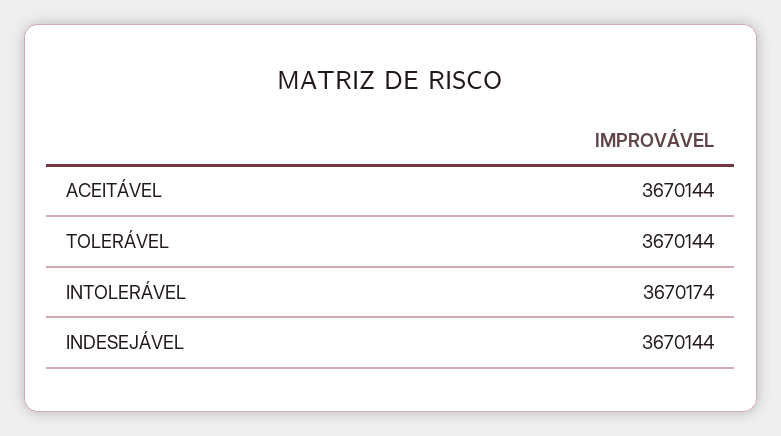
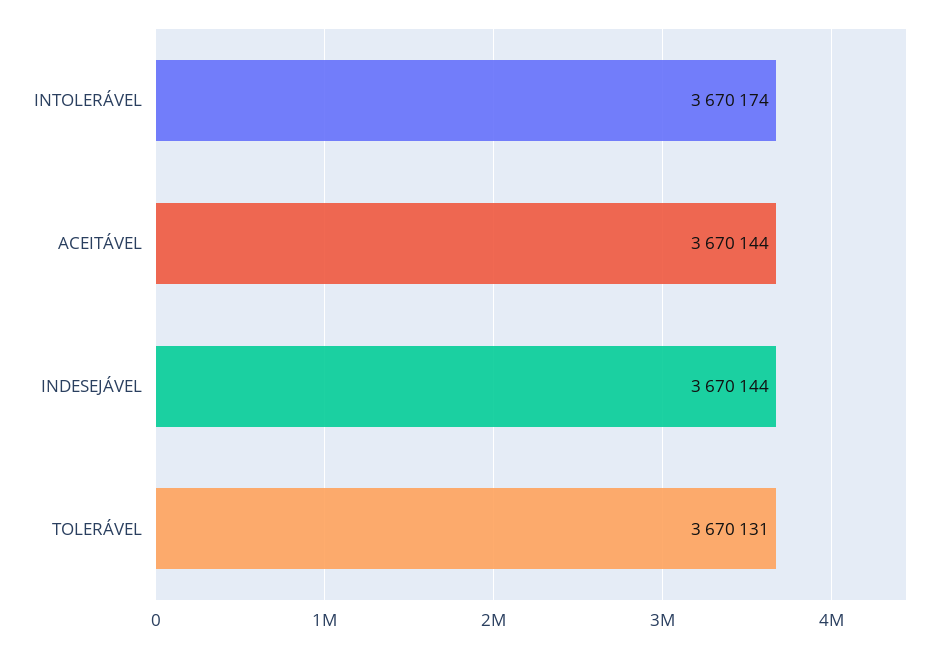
TOLERÁVEL: 3670144 -> 3670131

